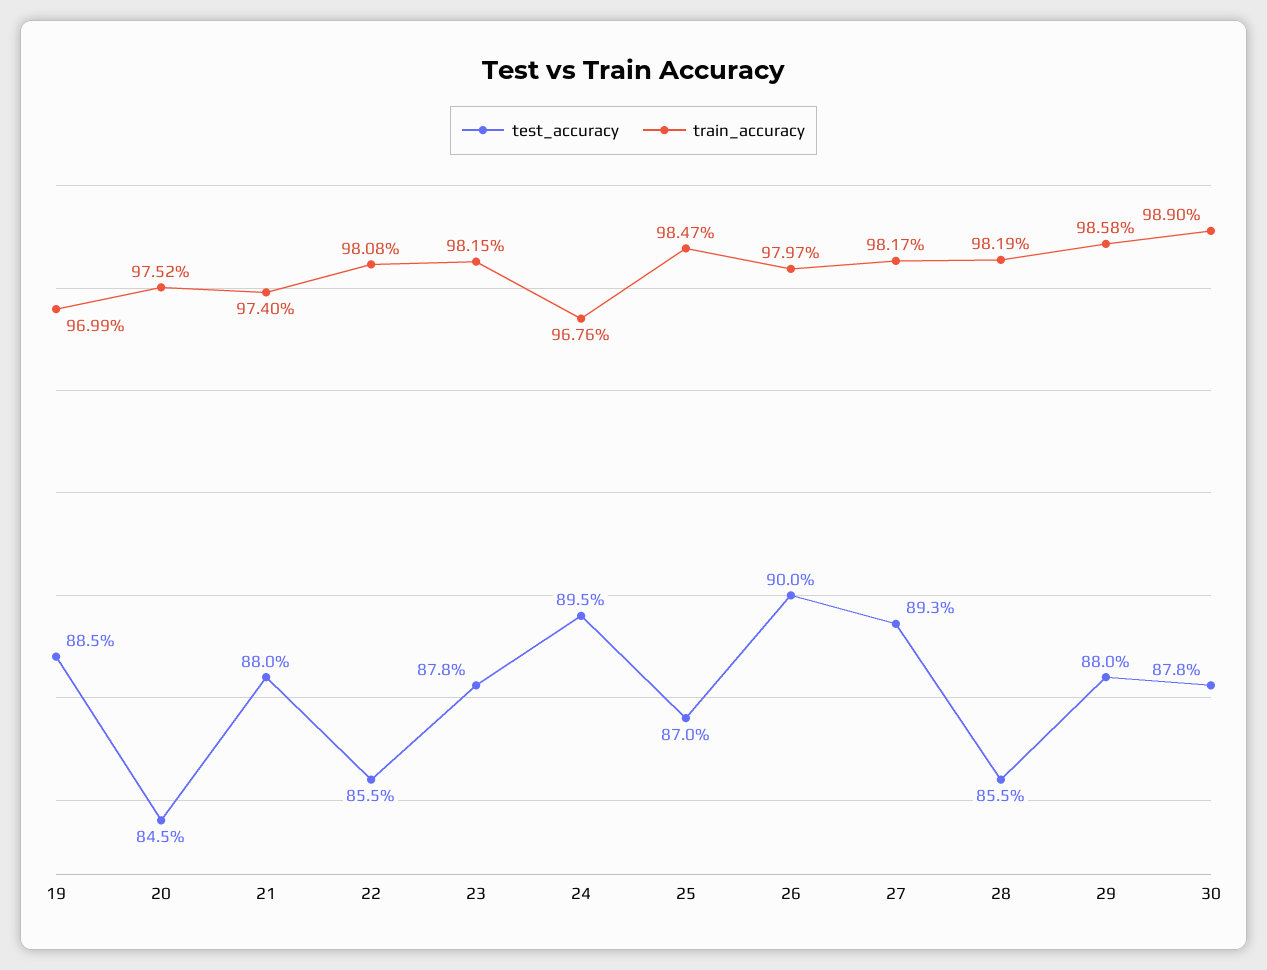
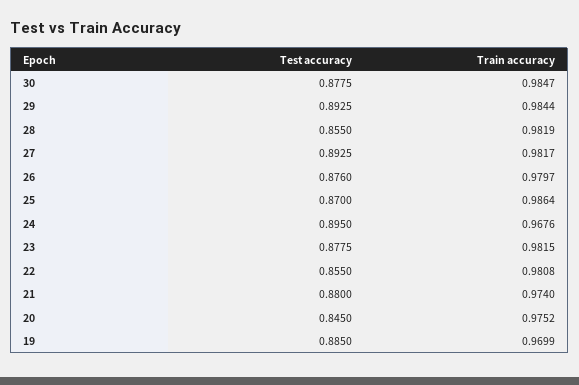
train_accuracy, 25: 0.9847 -> 0.9864
test_accuracy, 26: 0.9 -> 0.876
test_accuracy, 29: 0.88 -> 0.8925
train_accuracy, 29: 0.9858 -> 0.9844
train_accuracy, 30: 0.989 -> 0.9847

